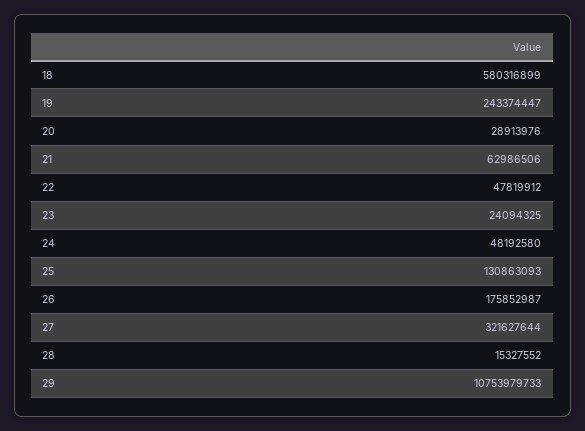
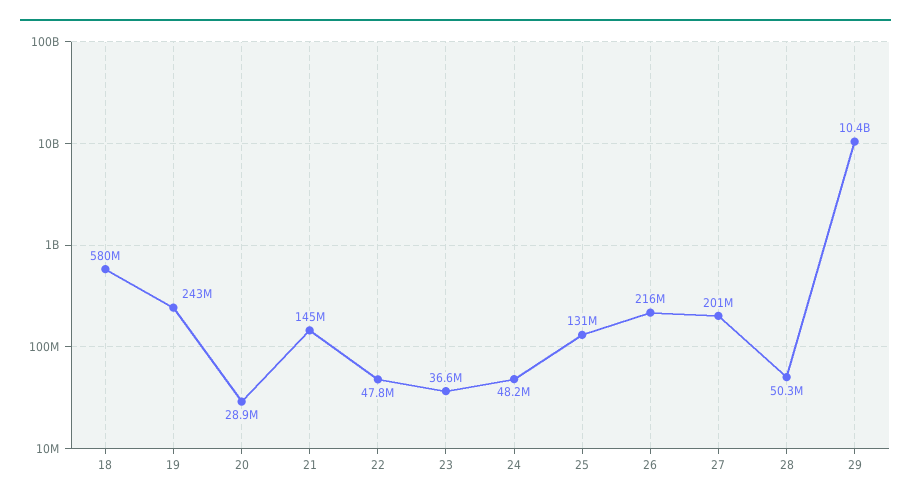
21: 62986506 -> 145000000
23: 24094325 -> 36600000
26: 175852987 -> 216000000
27: 321627644 -> 201000000
28: 15327552 -> 50300000
29: 10753979733 -> 10400000000

